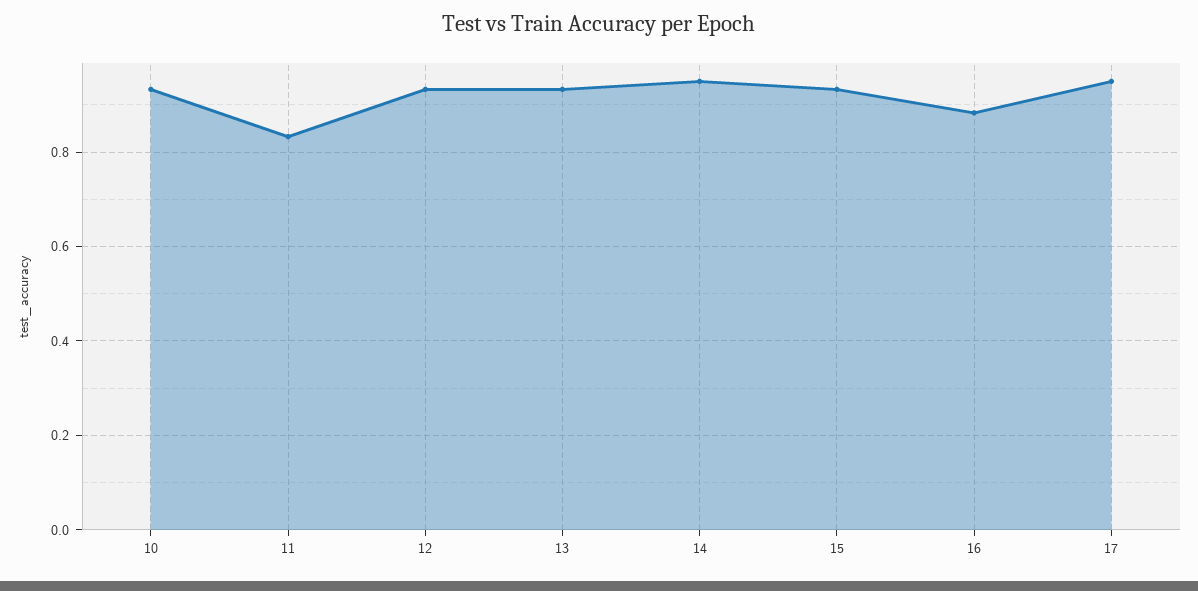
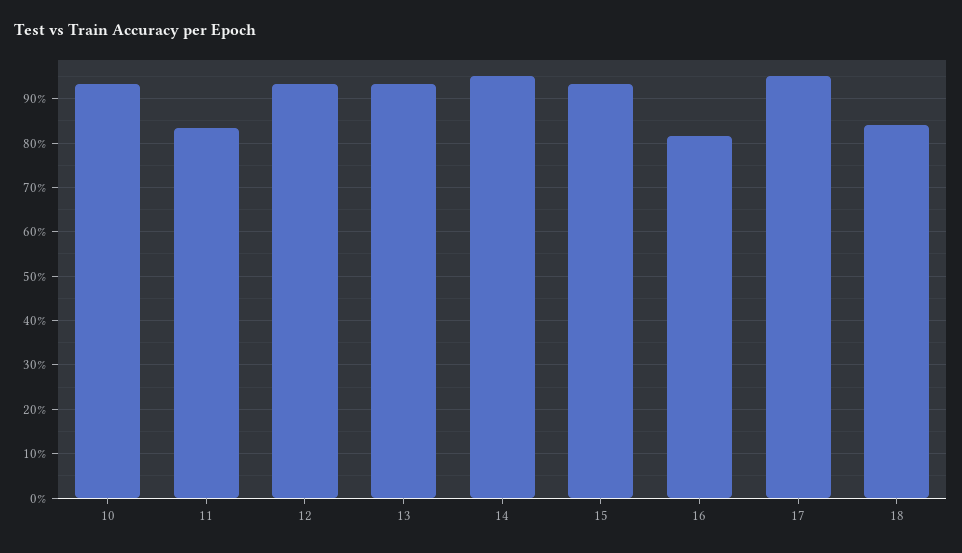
16: 0.88 -> 0.82
18: none -> 0.84

